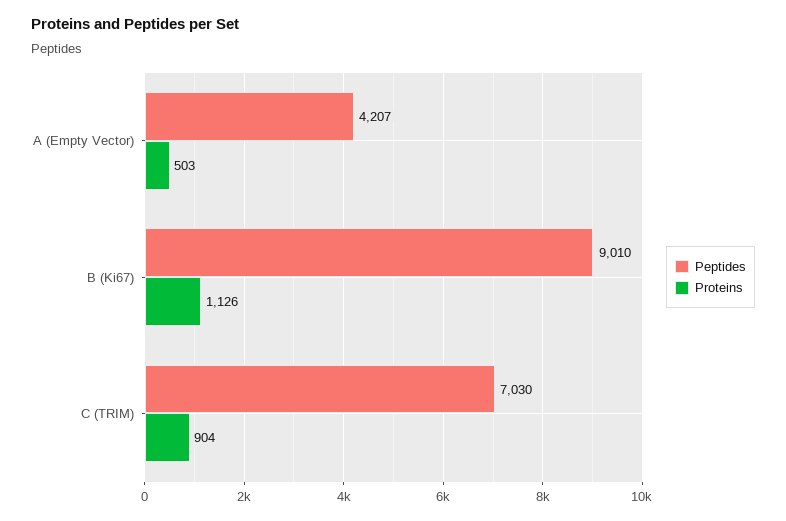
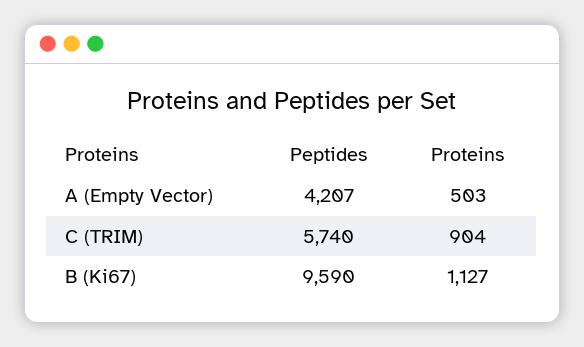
Peptides, B (Ki67): 9010 -> 9590
Proteins, B (Ki67): 1126 -> 1127
Peptides, C (TRIM): 7030 -> 5740

